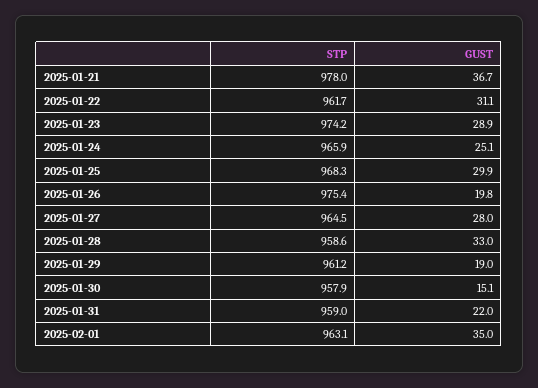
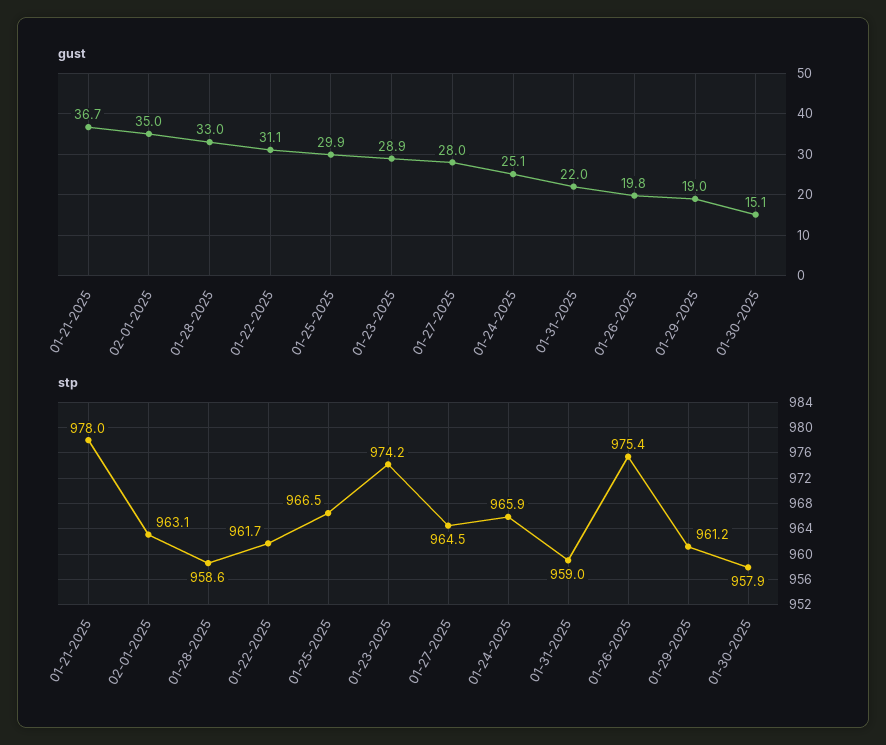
STP, 2025-01-25: 968.3 -> 966.5

